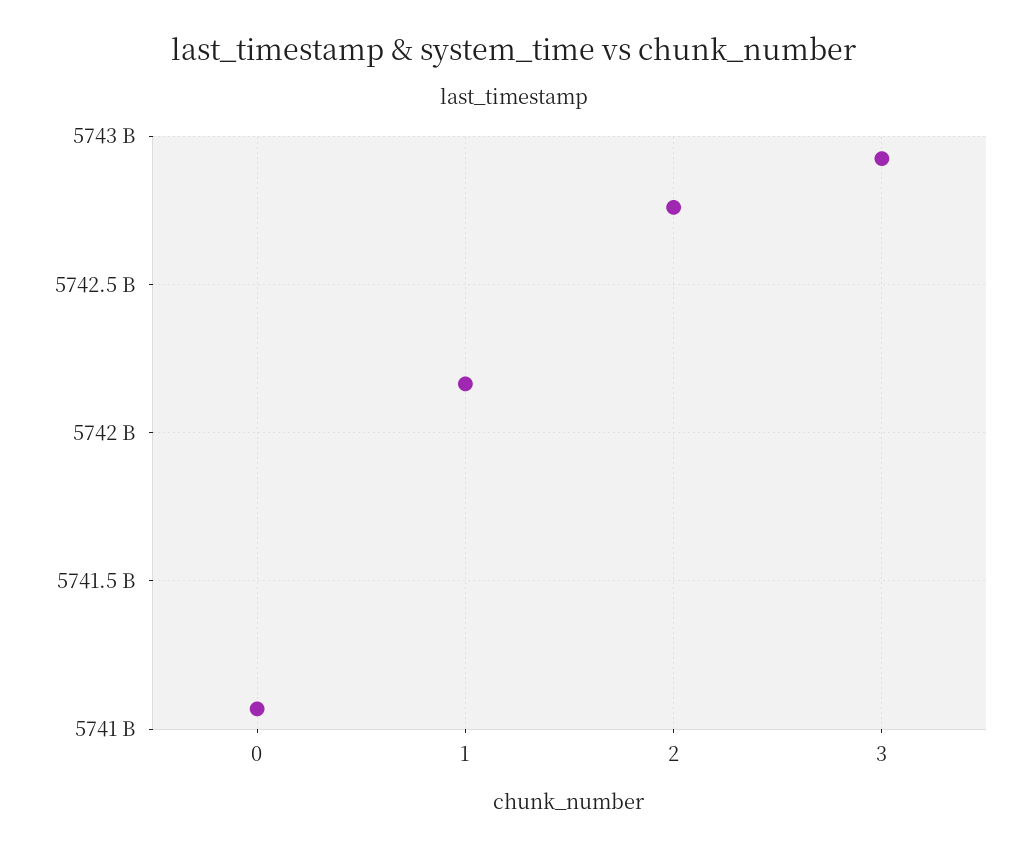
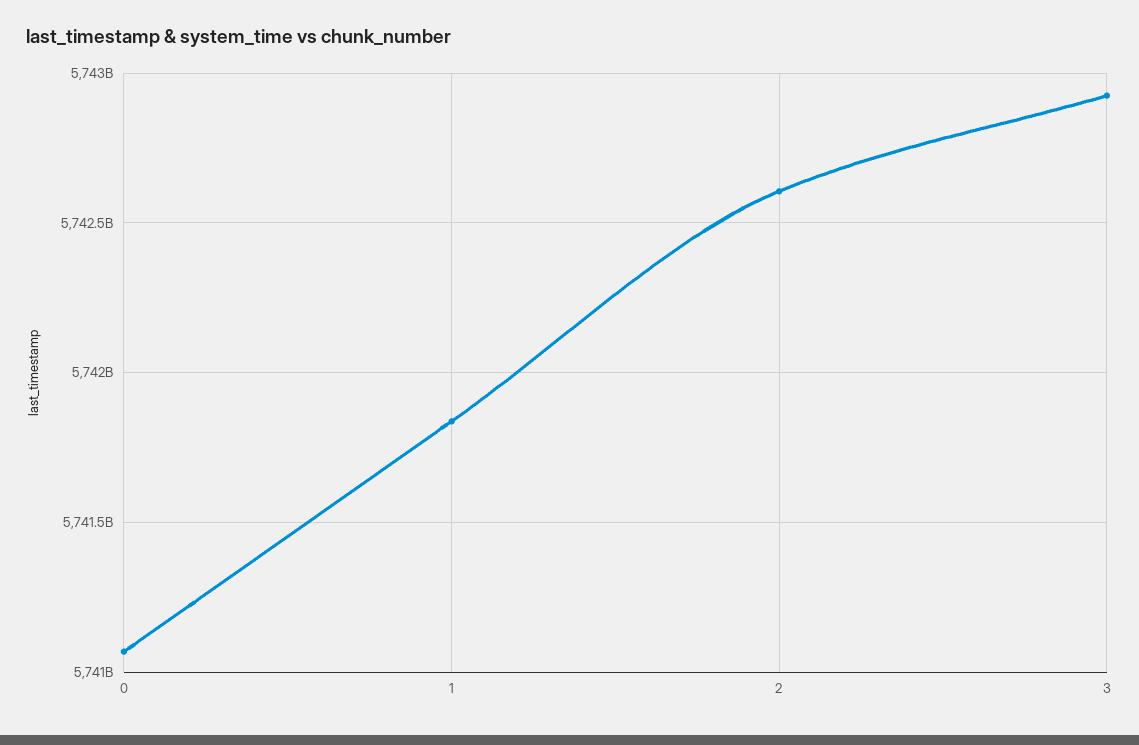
1: 5742150000000 -> 5741850000000
2: 5742750000000 -> 5742600000000

